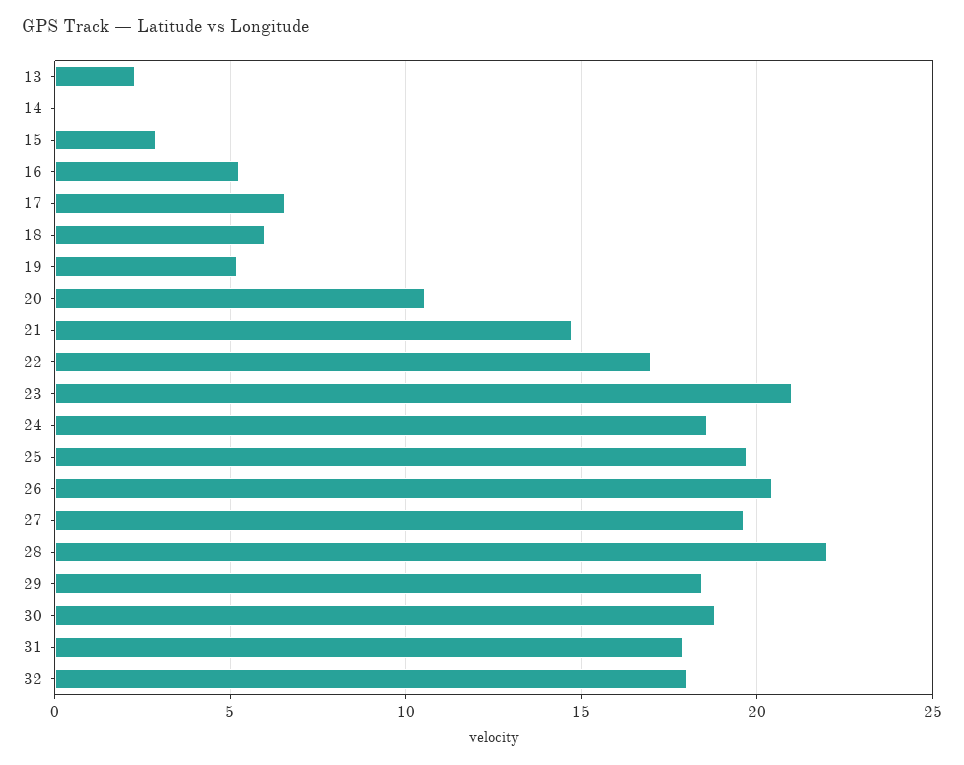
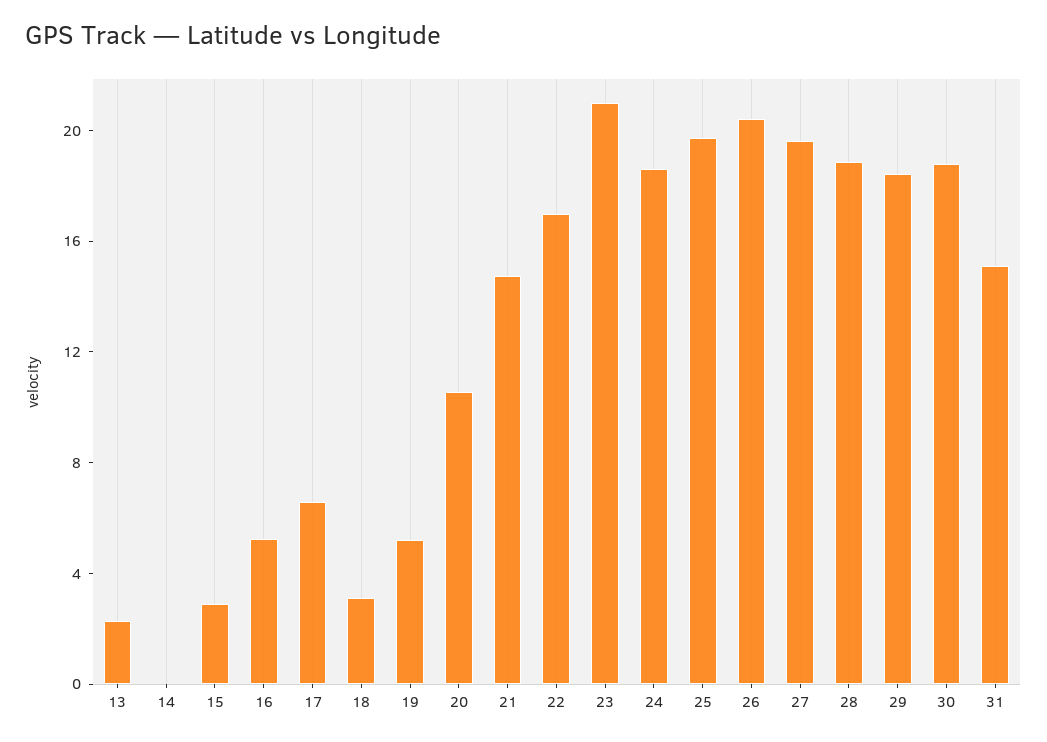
18: 6 -> 3
28: 22 -> 19
31: 18 -> 15
32: 18 -> none

